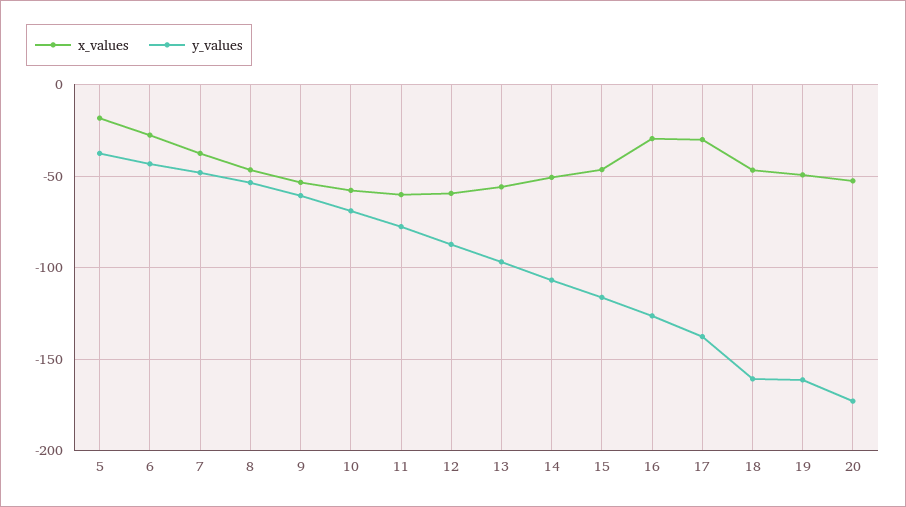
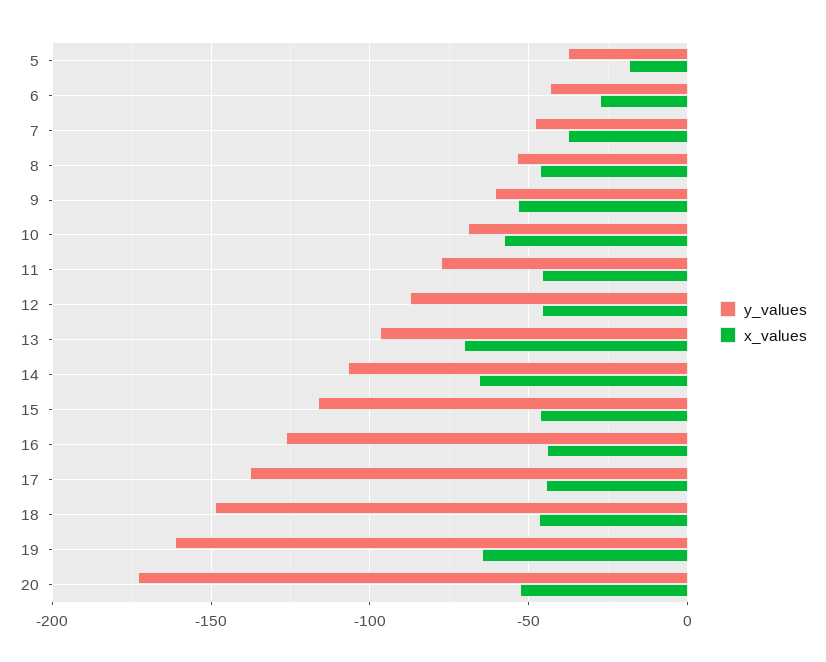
x_values, 11: -60 -> -45
x_values, 12: -60 -> -45
x_values, 13: -55 -> -70
x_values, 14: -50 -> -65
x_values, 16: -30 -> -45
x_values, 17: -30 -> -45
y_values, 18: -160 -> -150
x_values, 19: -50 -> -65

